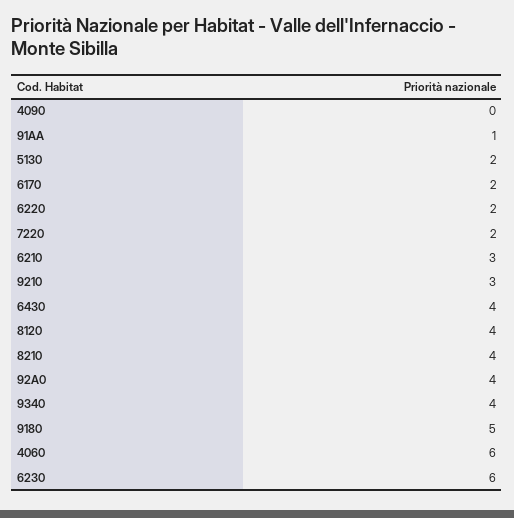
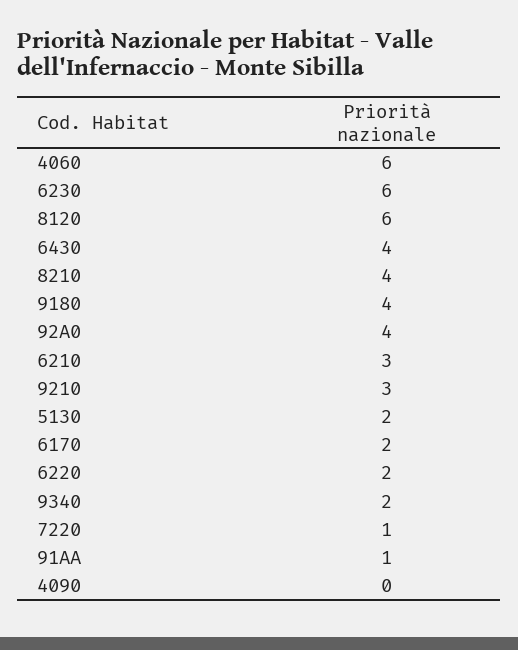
7220: 2 -> 1
8120: 4 -> 6
9340: 4 -> 2
9180: 5 -> 4

